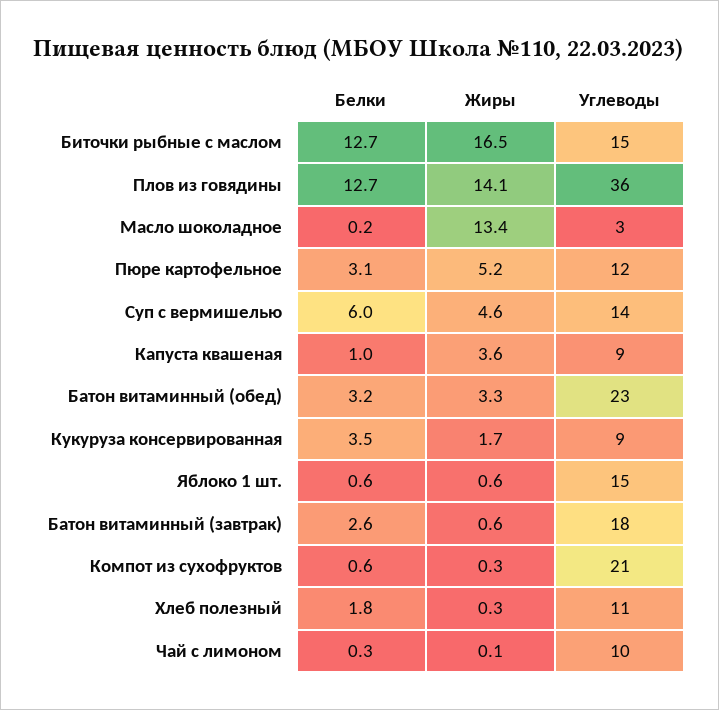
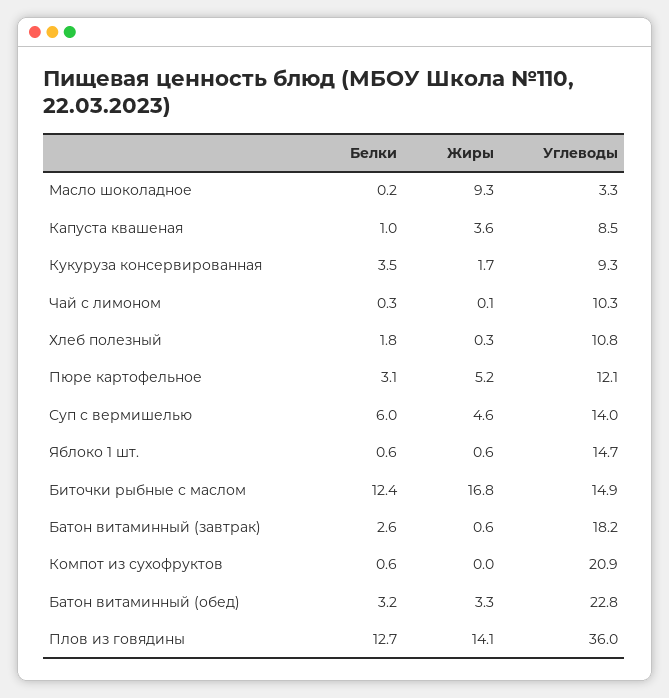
Белки, Биточки рыбные с маслом: 12.7 -> 12.4
Жиры, Биточки рыбные с маслом: 16.5 -> 16.8
Жиры, Масло шоколадное: 13.4 -> 9.3
Жиры, Компот из сухофруктов: 0.3 -> 0

